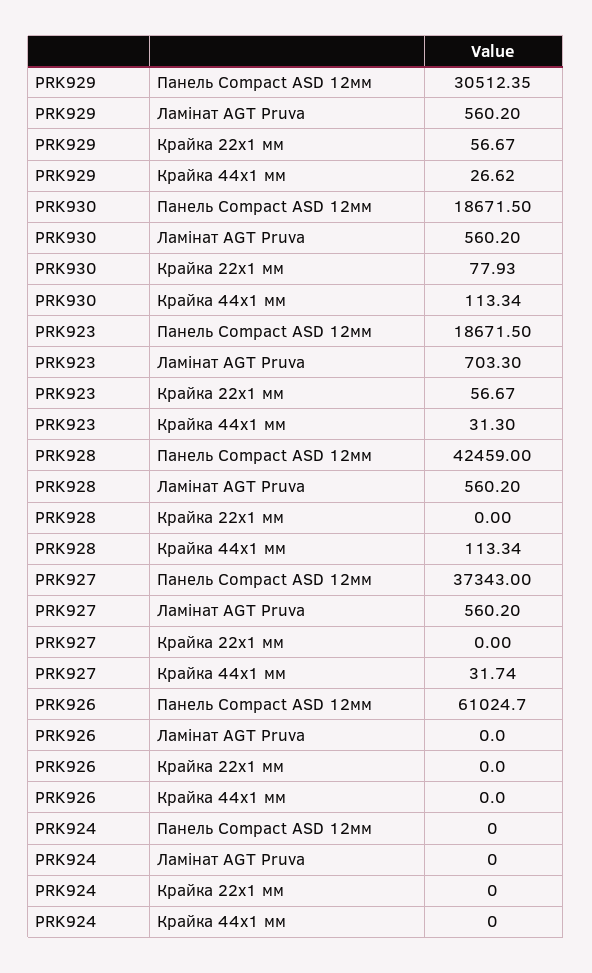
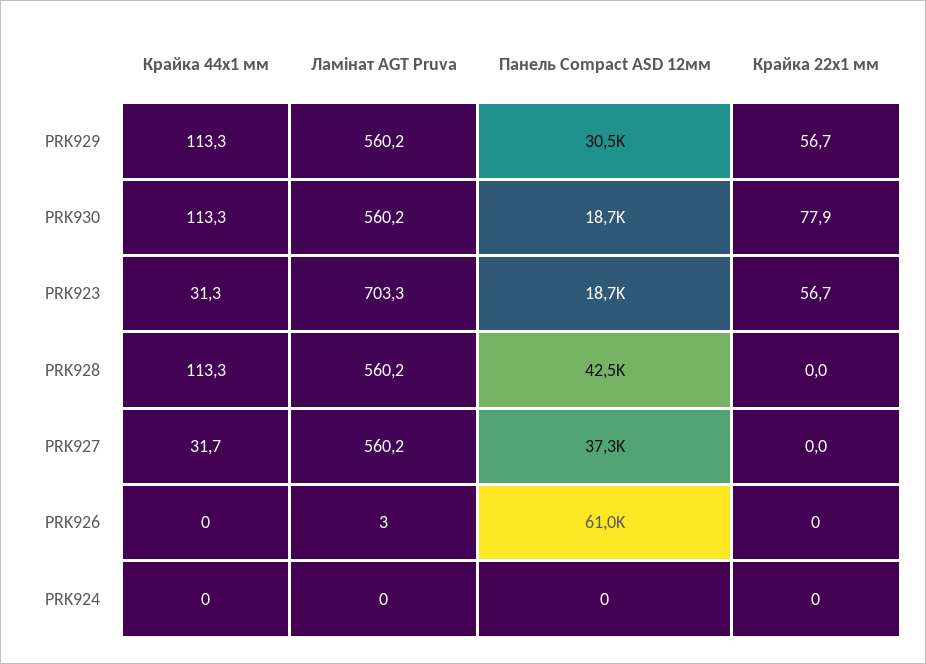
PRK929, Крайка 44x1 мм: 26.62 -> 113.3
PRK926, Ламінат AGT Pruva: 0 -> 3

